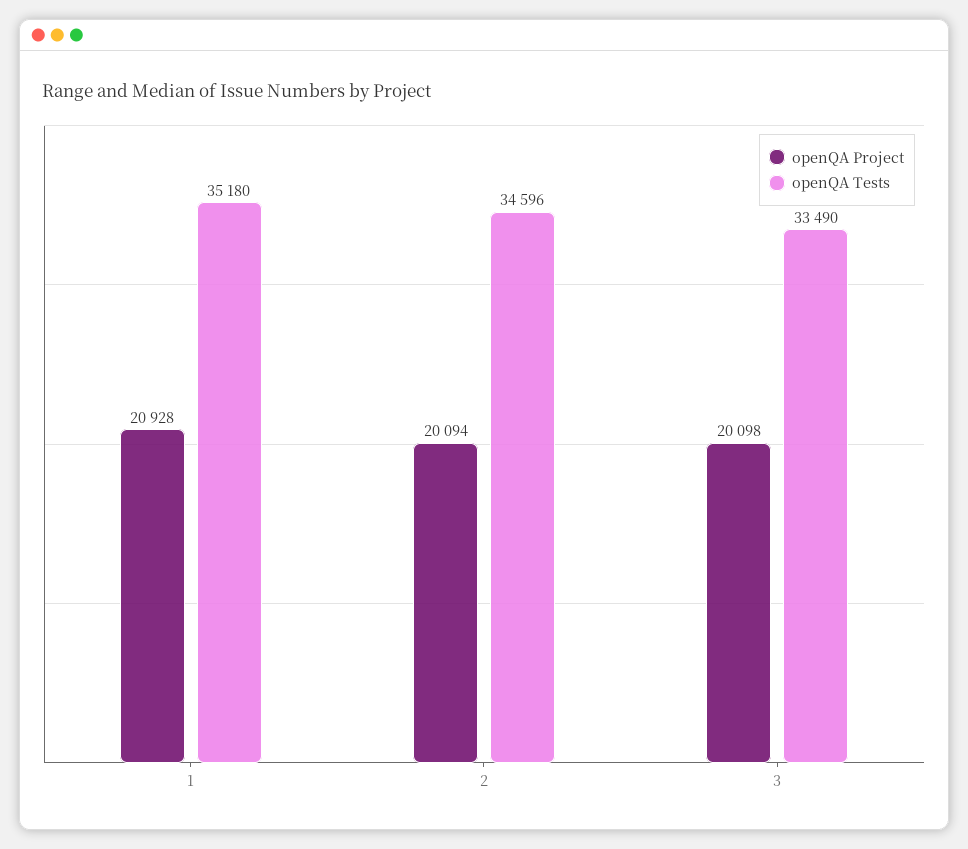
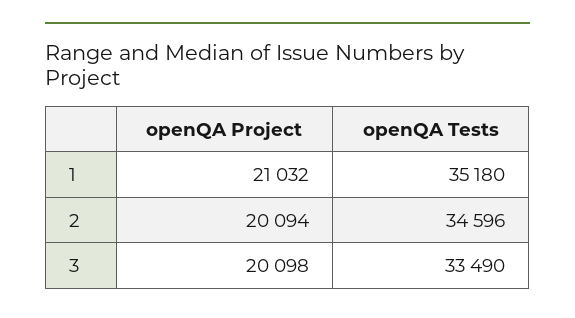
openQA Project, 1: 20928 -> 21032

